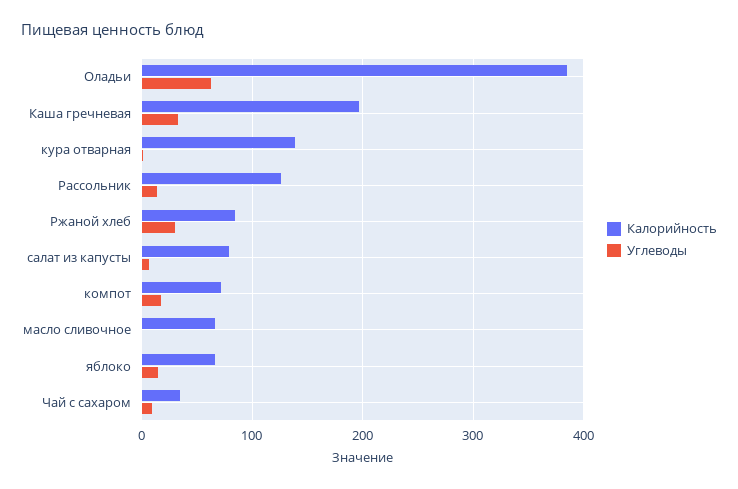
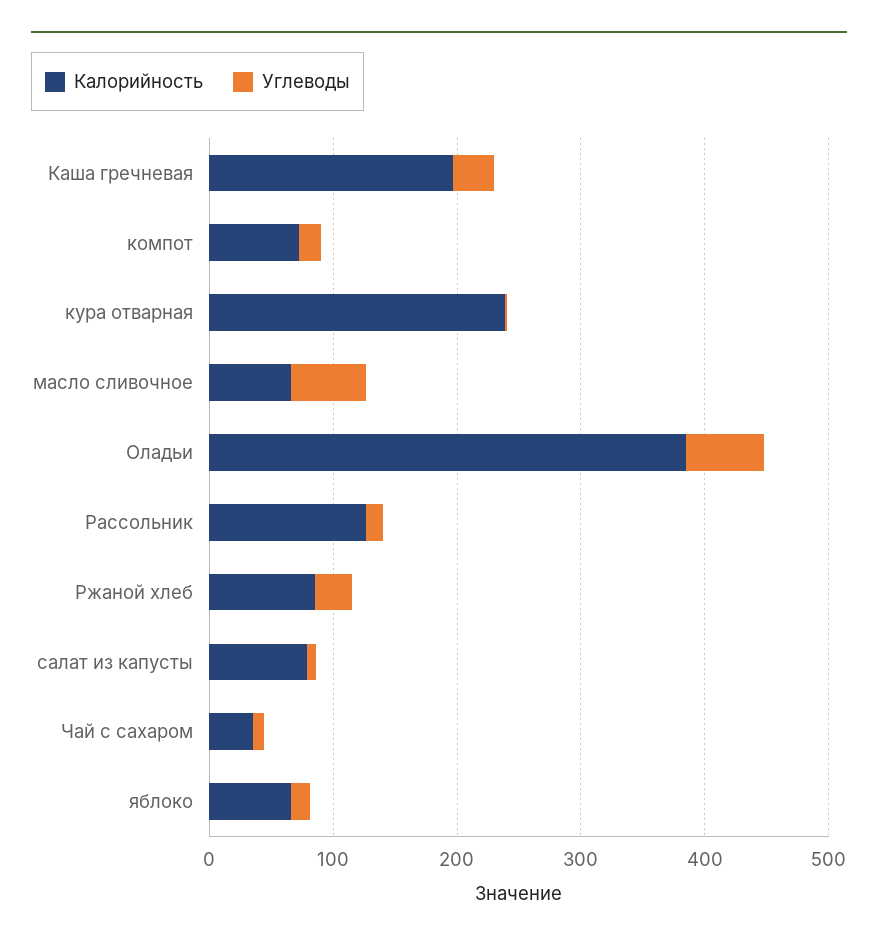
Калорийность, кура отварная: 140 -> 240
Углеводы, масло сливочное: 0 -> 60

